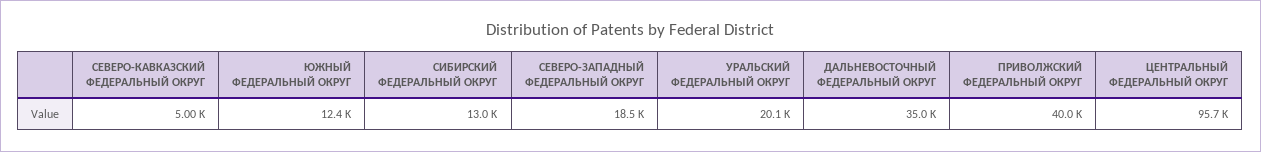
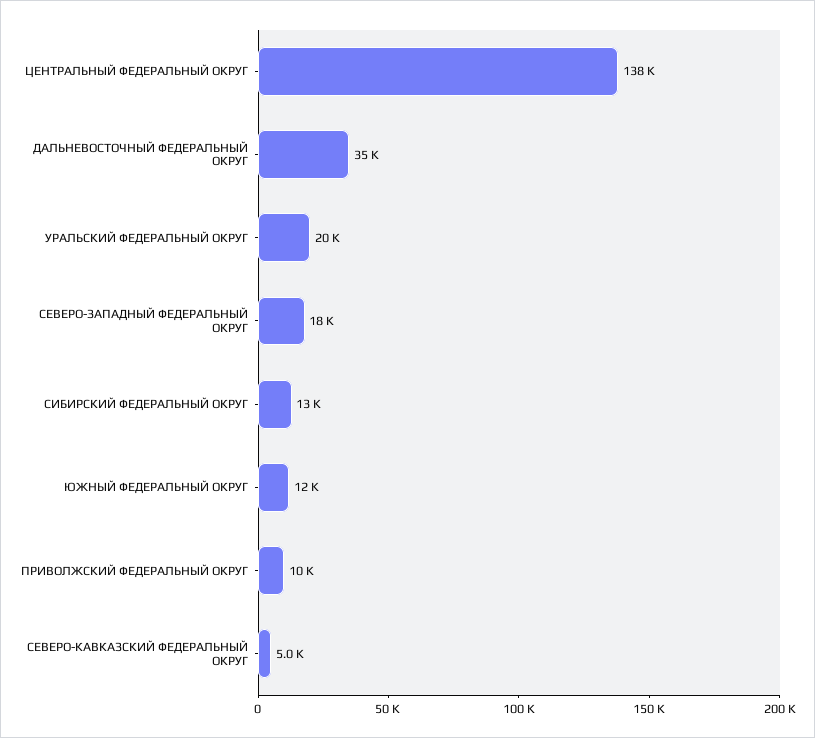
ПРИВОЛЖСКИЙ ФЕДЕРАЛЬНЫЙ ОКРУГ: 40000 -> 10000
ЦЕНТРАЛЬНЫЙ ФЕДЕРАЛЬНЫЙ ОКРУГ: 95700 -> 138000

